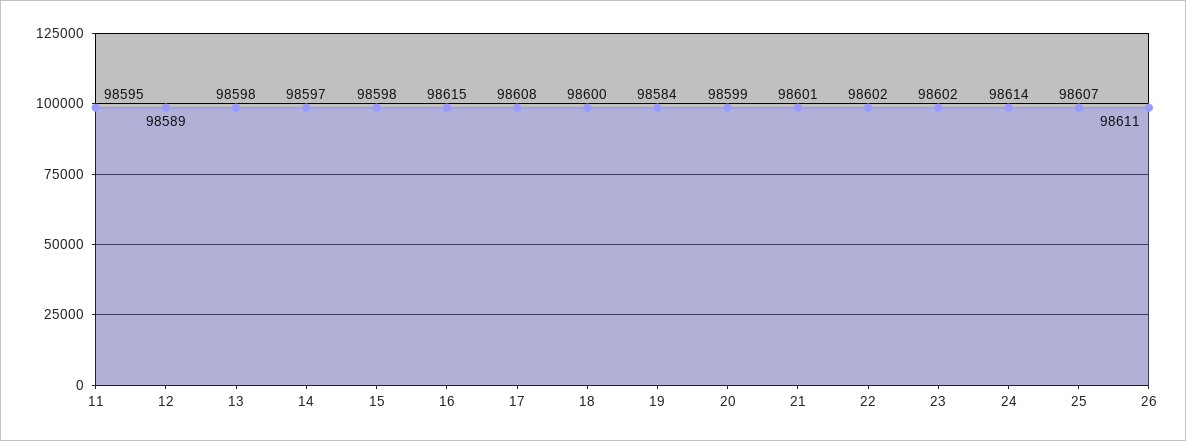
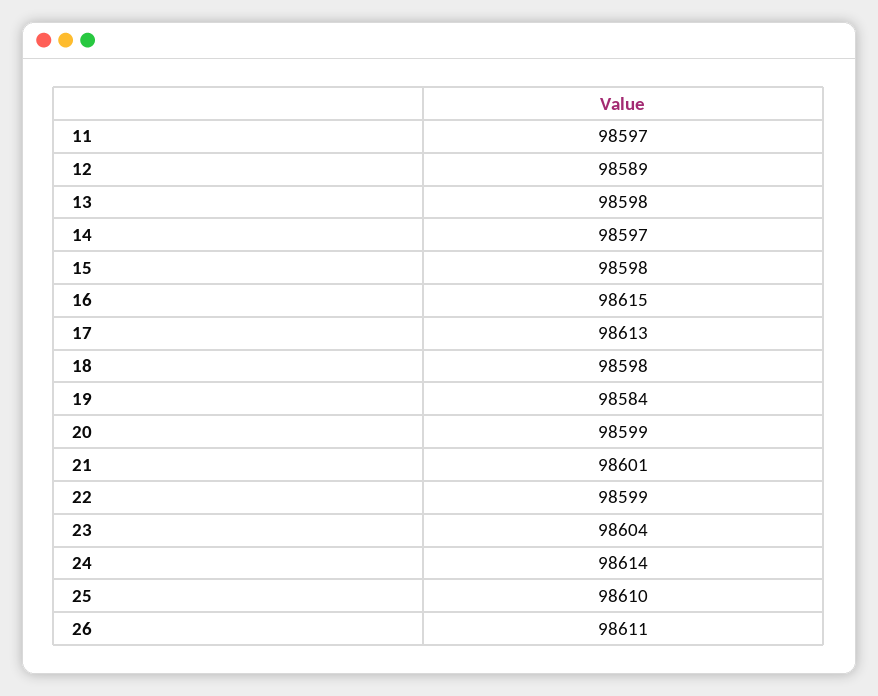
11: 98595 -> 98597
17: 98608 -> 98613
18: 98600 -> 98598
22: 98602 -> 98599
23: 98602 -> 98604
25: 98607 -> 98610

